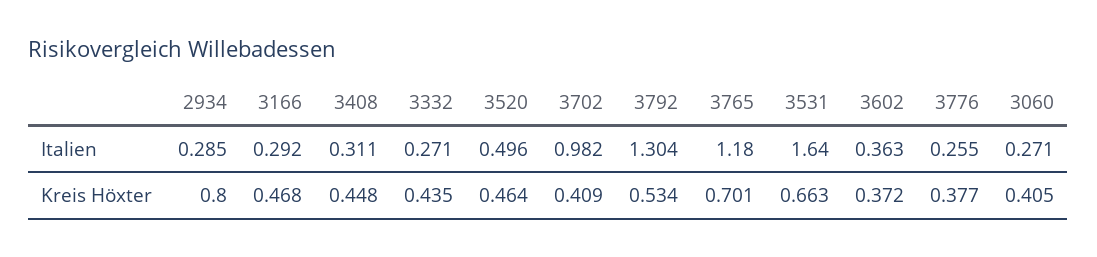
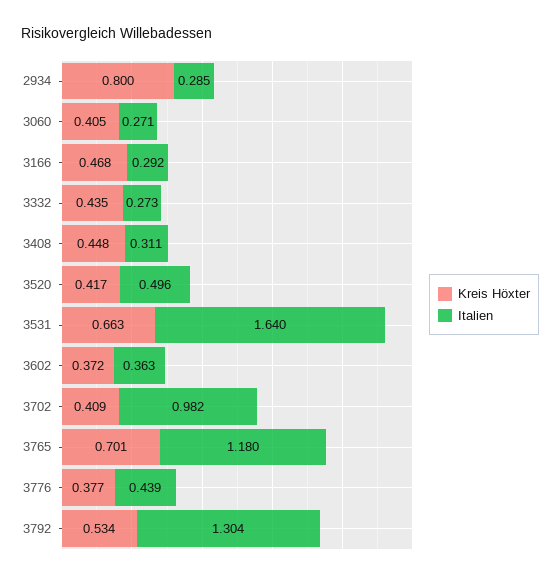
Italien, 3332: 0.271 -> 0.273
Italien, 3776: 0.255 -> 0.439
Kreis Höxter, 3520: 0.464 -> 0.417

